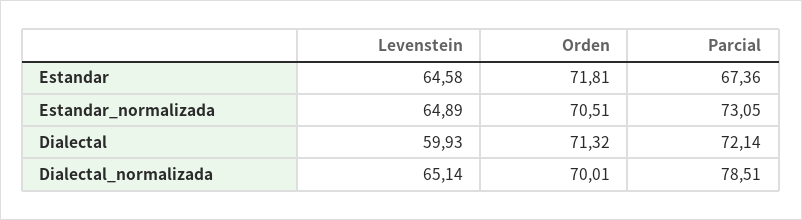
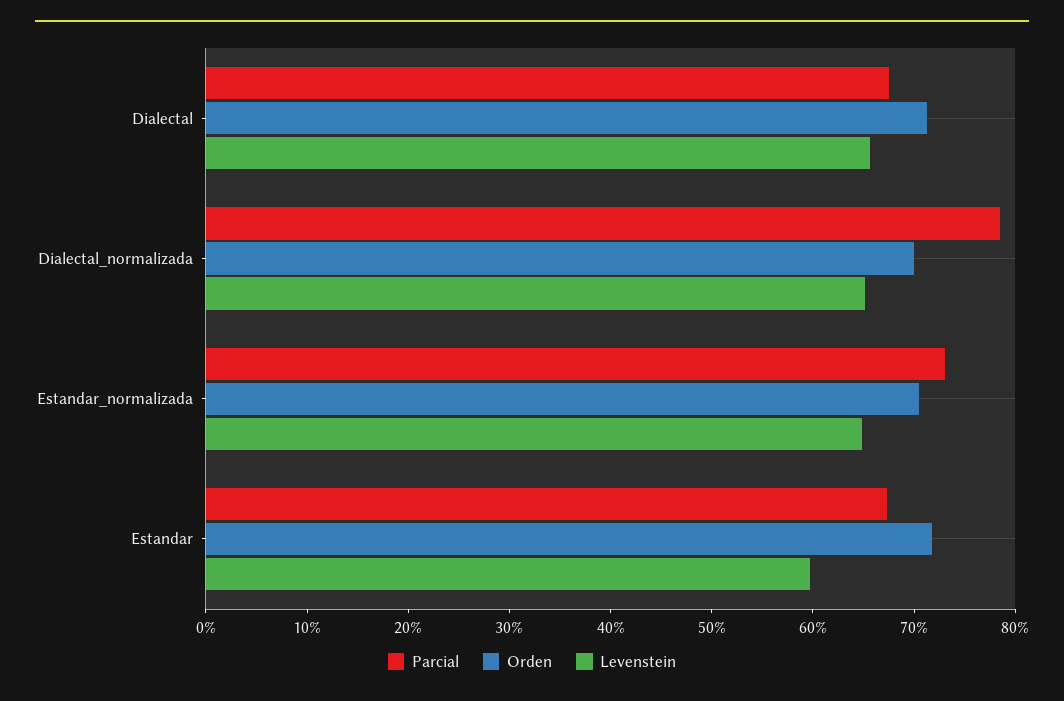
Levenstein, Estandar: 64.58 -> 60
Levenstein, Dialectal: 59.93 -> 66
Parcial, Dialectal: 72.14 -> 68

